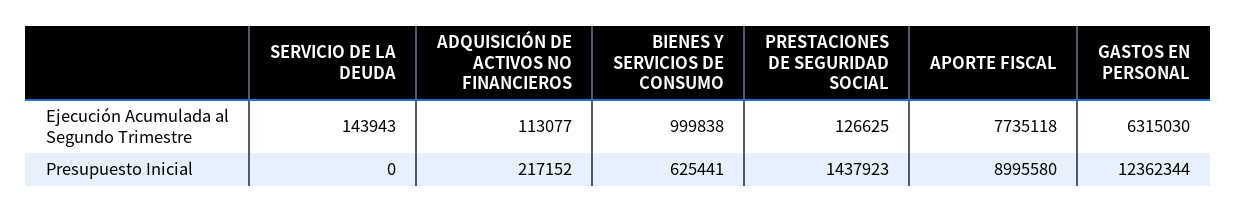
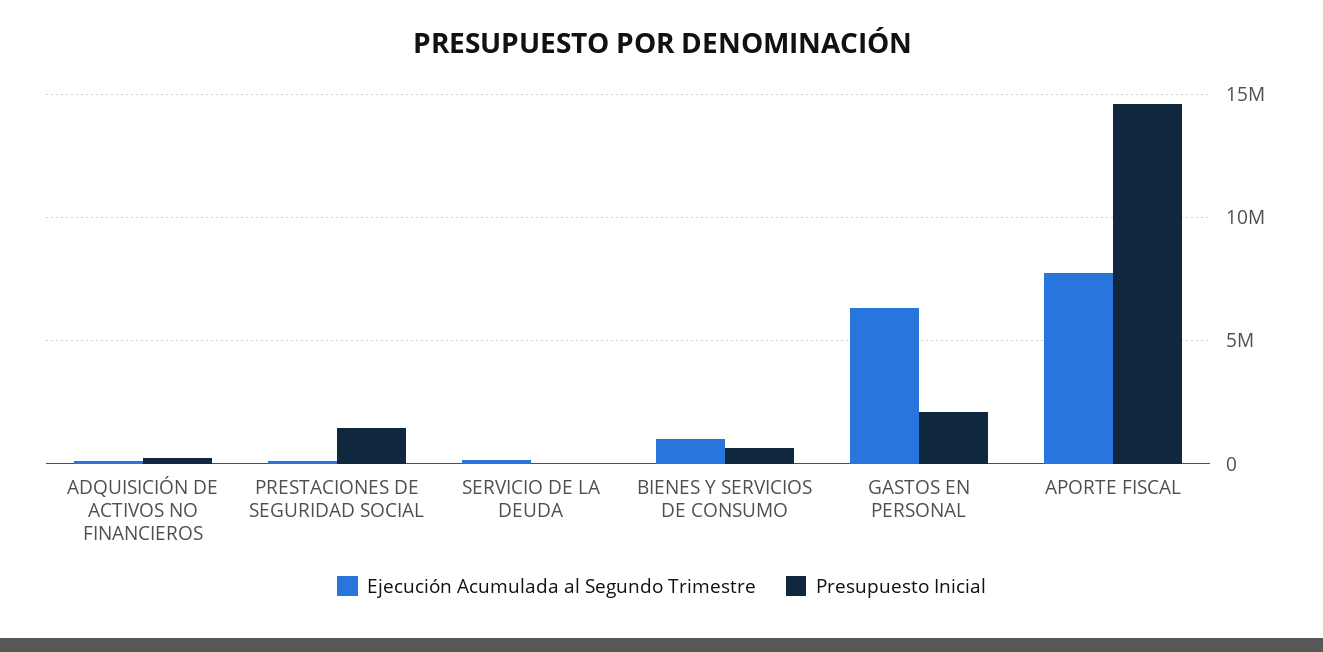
Presupuesto Inicial, APORTE FISCAL: 8995580 -> 14500000
Presupuesto Inicial, GASTOS EN PERSONAL: 12362344 -> 2000000

